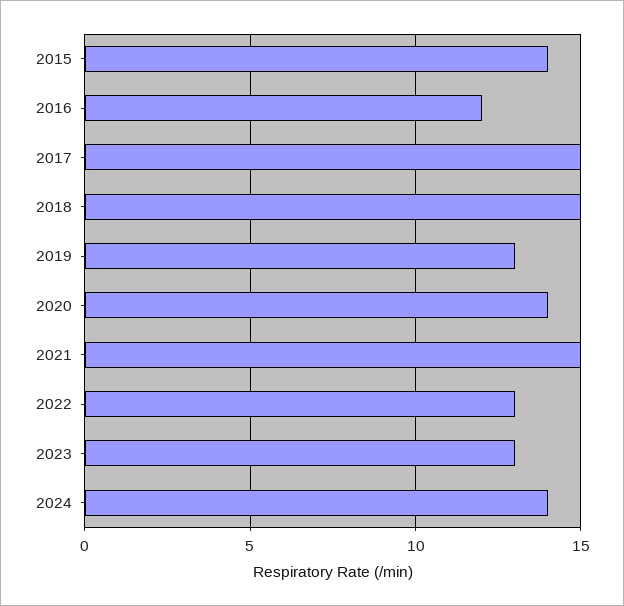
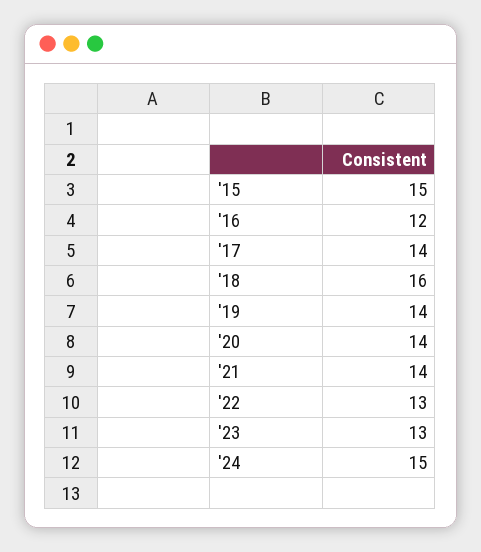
2015: 14 -> 15
2017: 15 -> 14
2018: 15 -> 16
2019: 13 -> 14
2021: 15 -> 14
2024: 14 -> 15

